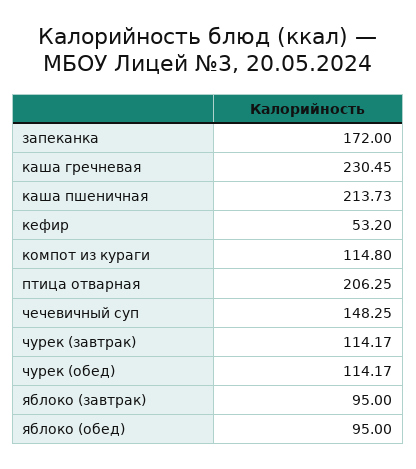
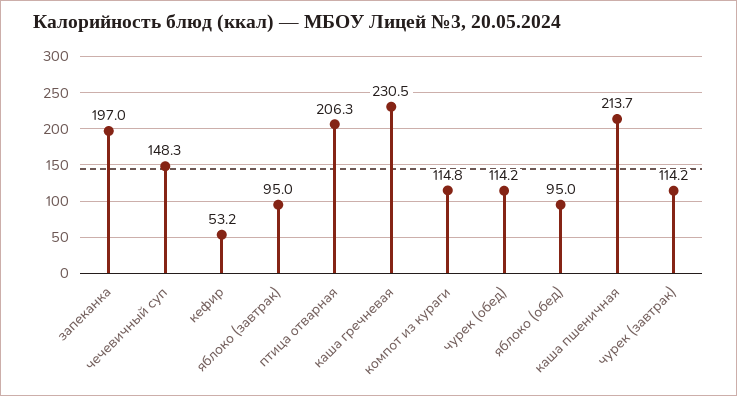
запеканка: 172 -> 197

